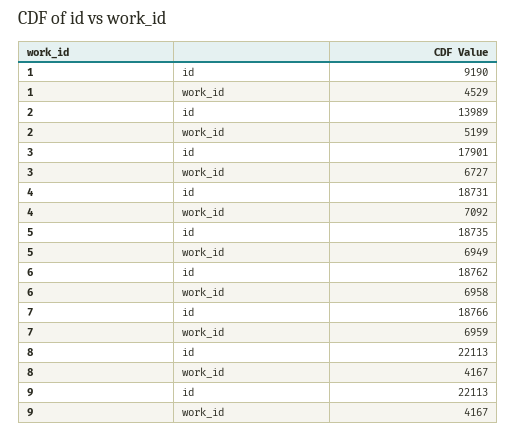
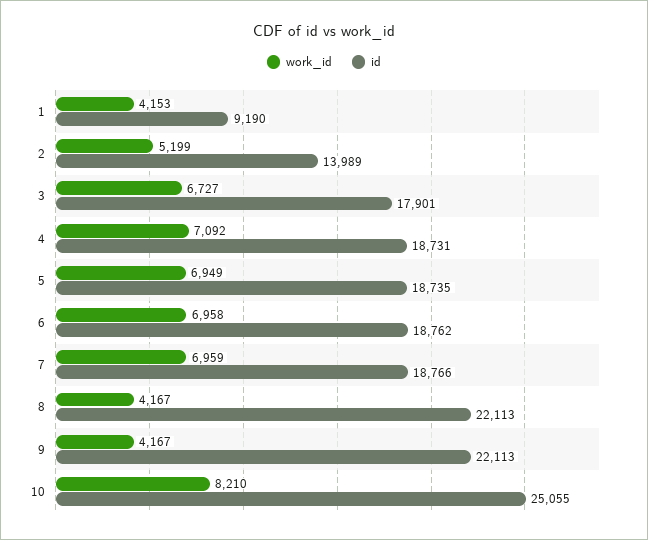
work_id, 1: 4529 -> 4153
work_id, 10: none -> 8210
id, 10: none -> 25055

